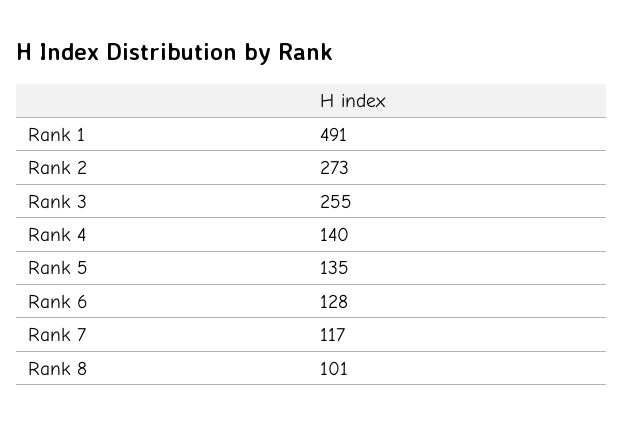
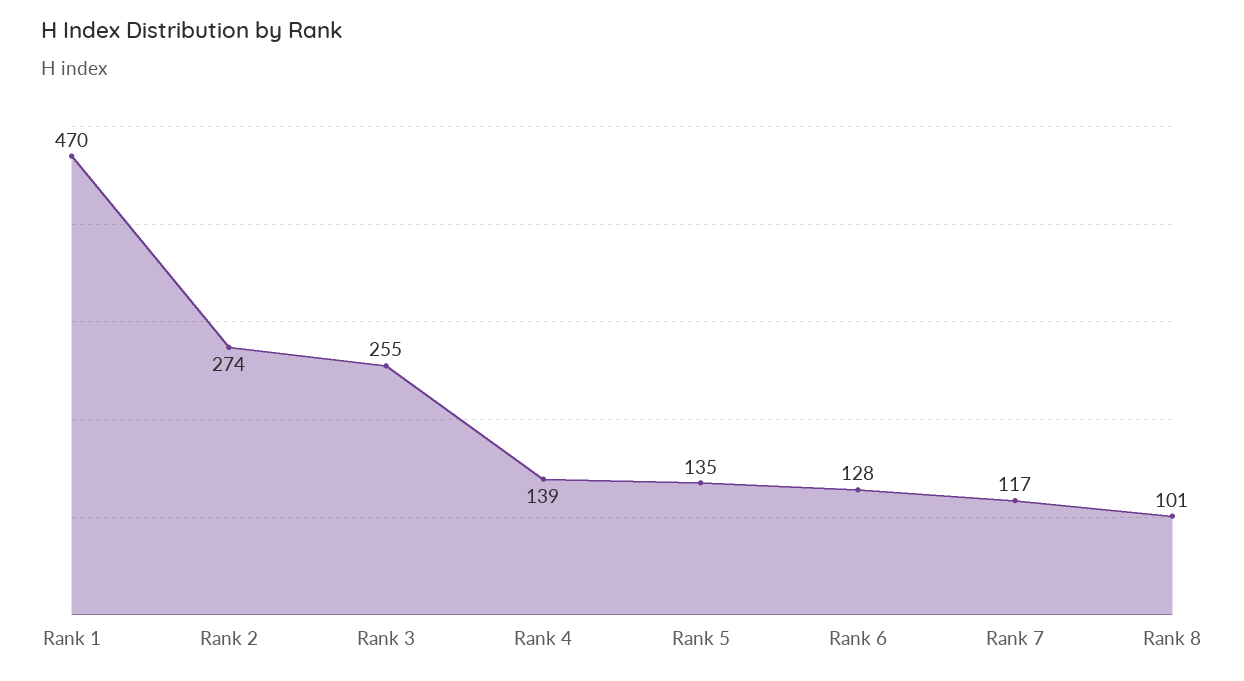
Rank 1: 491 -> 470
Rank 2: 273 -> 274
Rank 4: 140 -> 139

